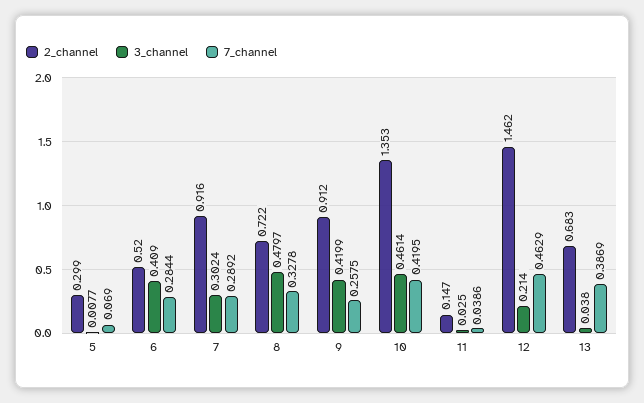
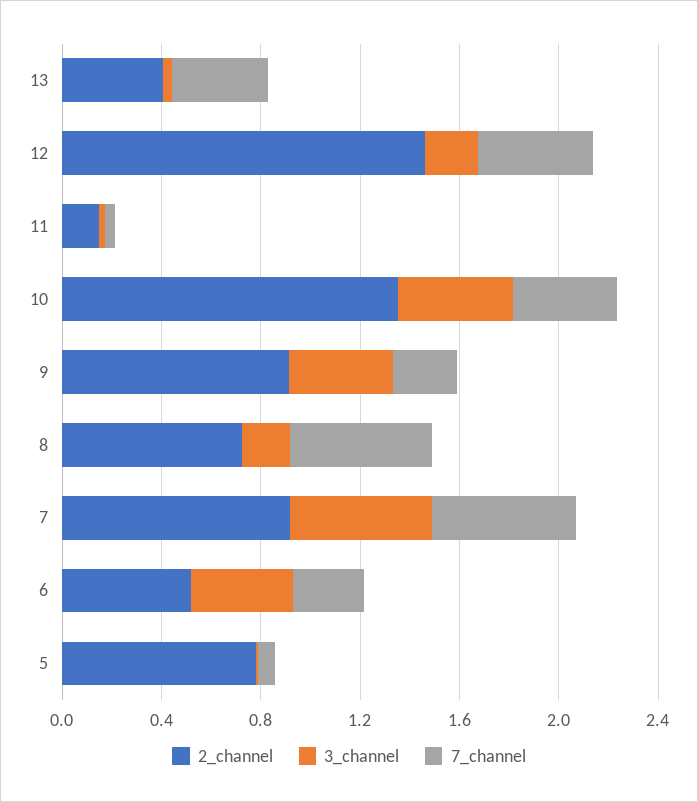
2_channel, 5: 0.299 -> 0.8
3_channel, 7: 0.3024 -> 0.6
7_channel, 7: 0.2892 -> 0.6
3_channel, 8: 0.4797 -> 0.2
7_channel, 8: 0.3278 -> 0.6
2_channel, 13: 0.683 -> 0.4

